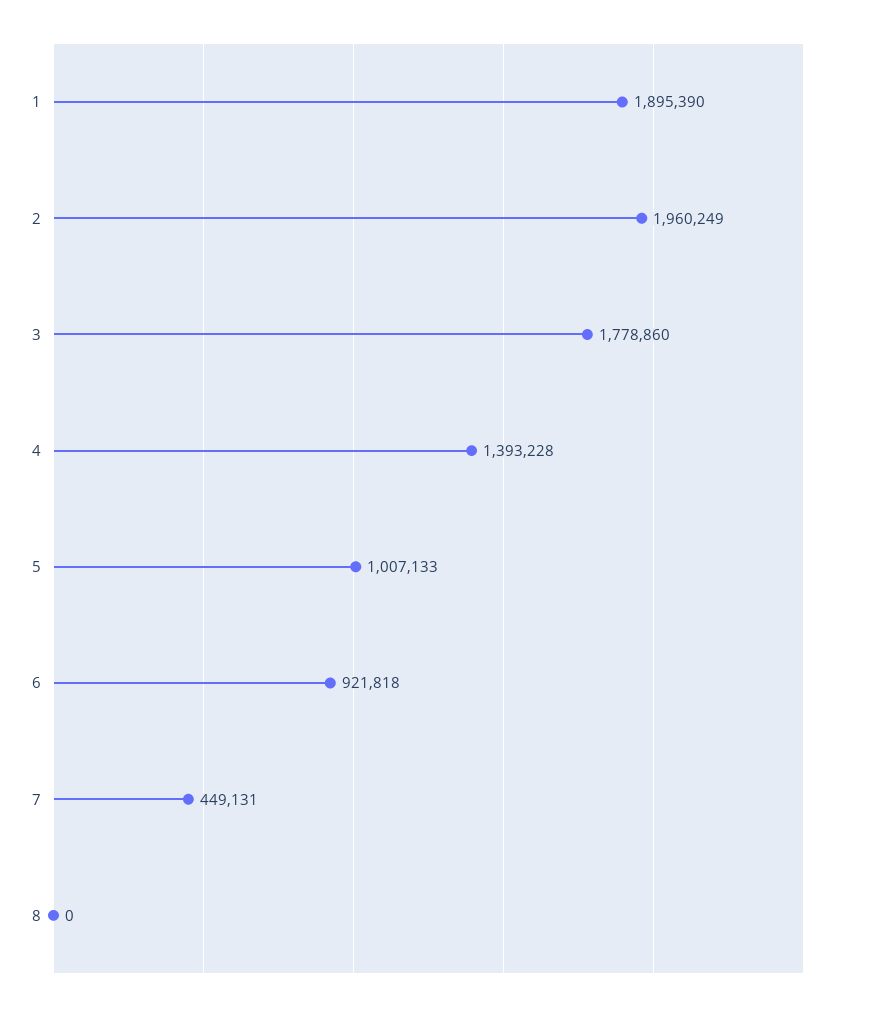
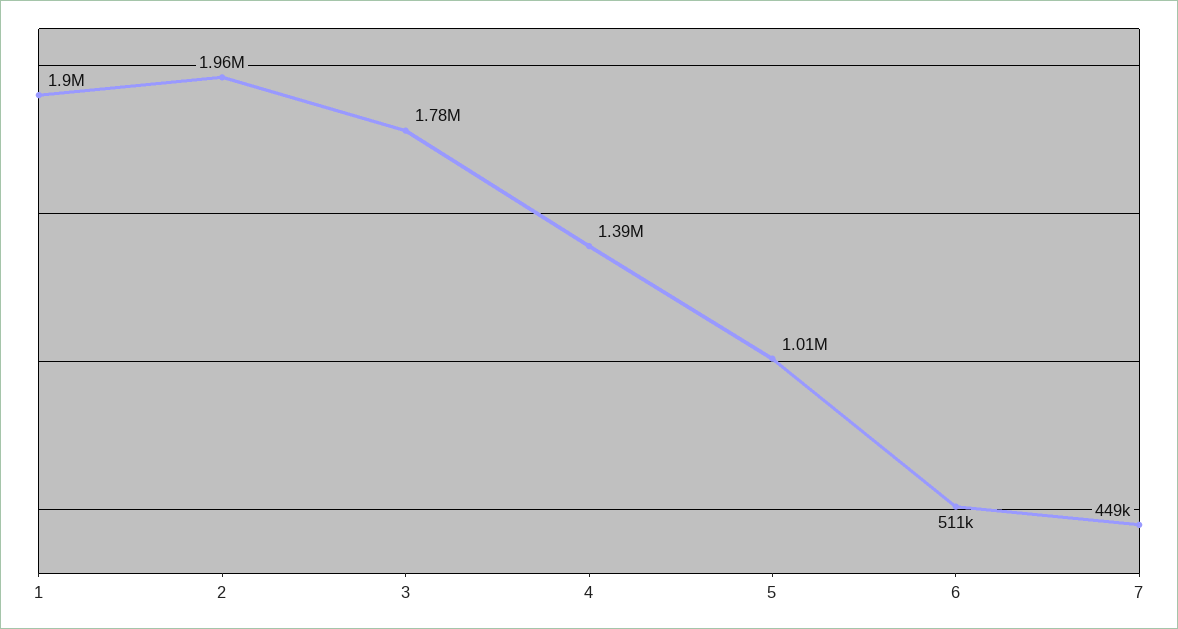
6: 921818 -> 511000
8: 0 -> none

